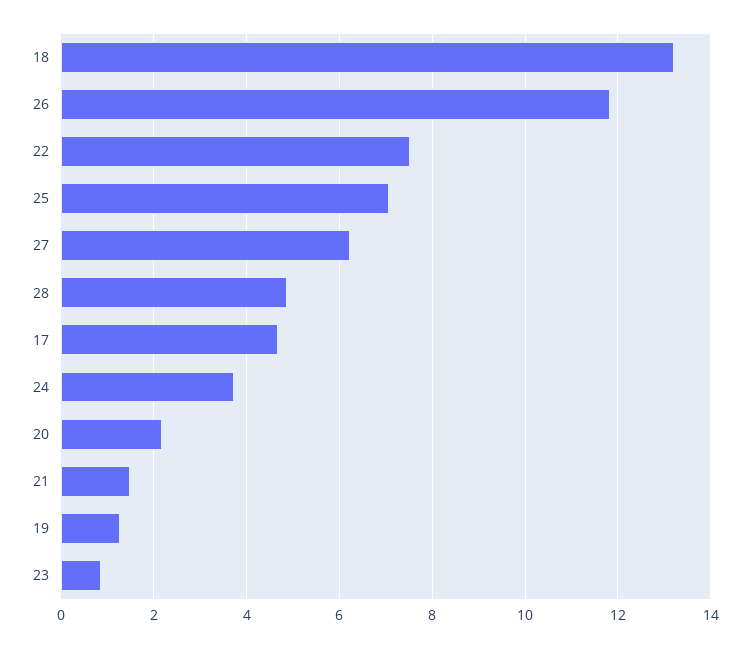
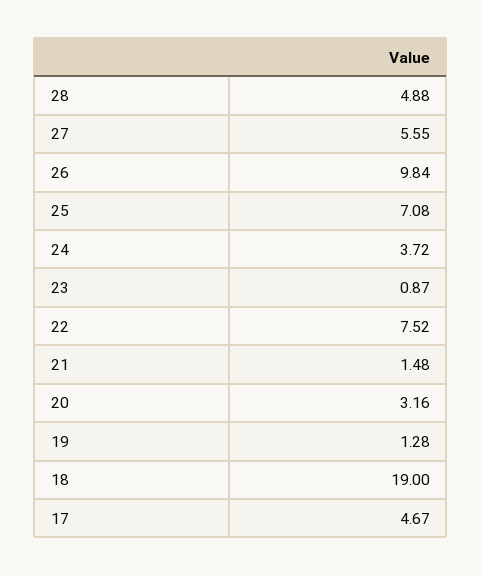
18: 13.2 -> 19
26: 11.8 -> 9.84
27: 6.2 -> 5.55
20: 2.2 -> 3.16

